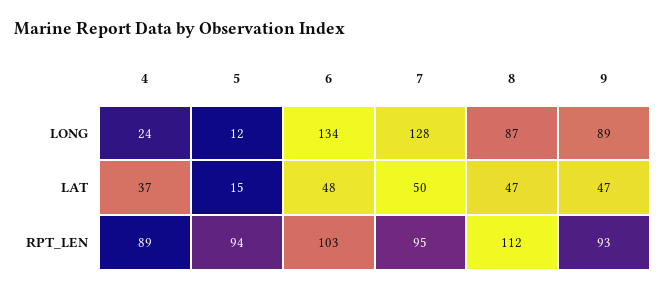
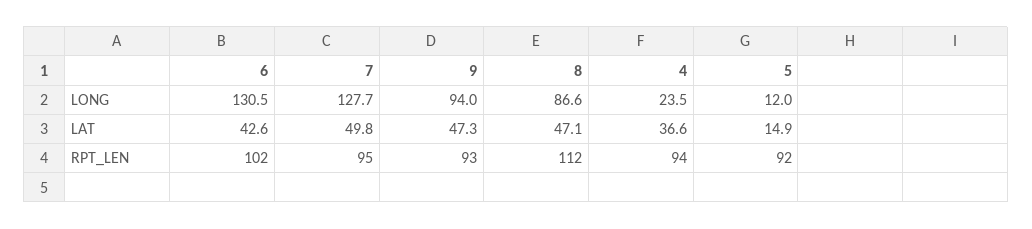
6, LONG: 134 -> 130.5
9, LONG: 89 -> 94
6, LAT: 48 -> 42.6
4, RPT_LEN: 89 -> 94
5, RPT_LEN: 94 -> 92
6, RPT_LEN: 103 -> 102

